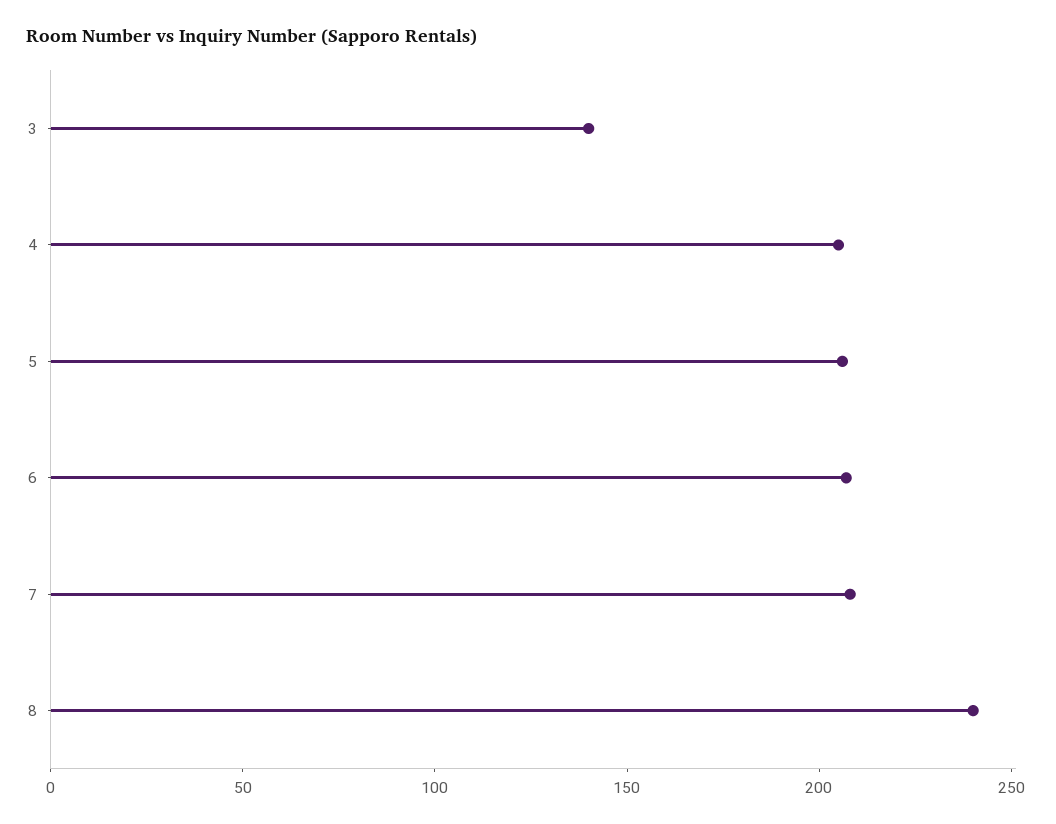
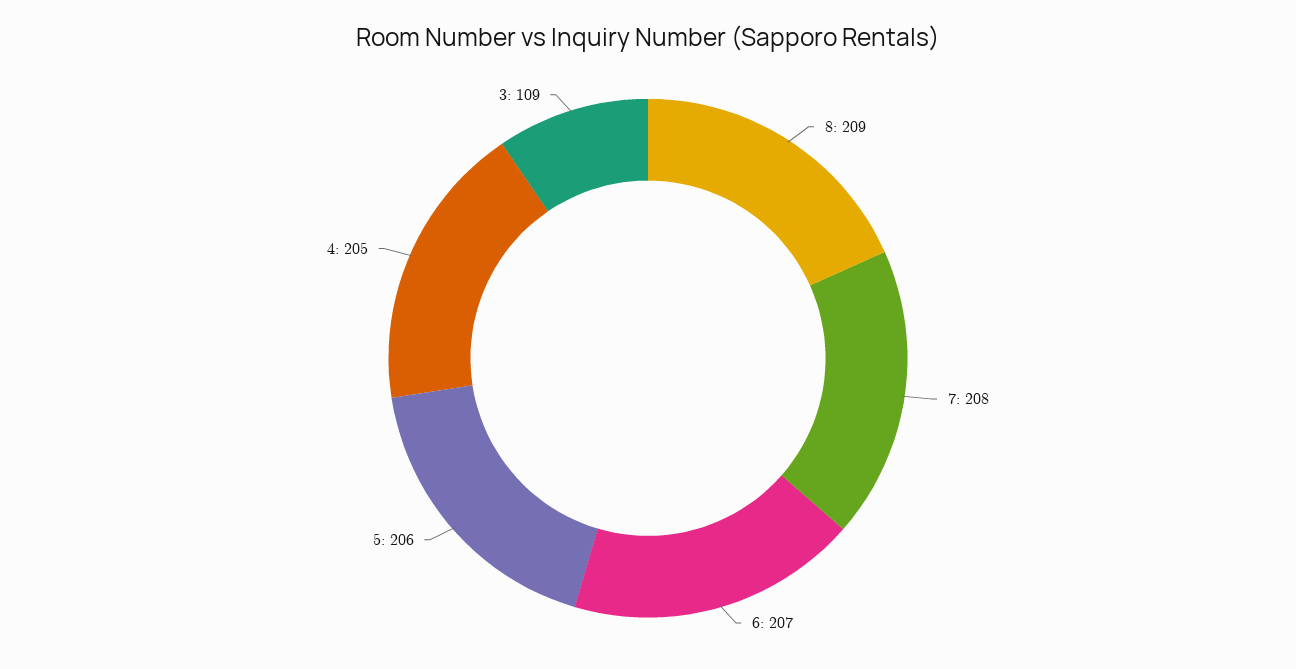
3: 140 -> 109
8: 240 -> 209

